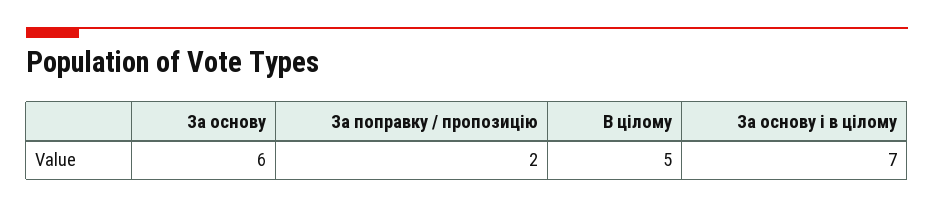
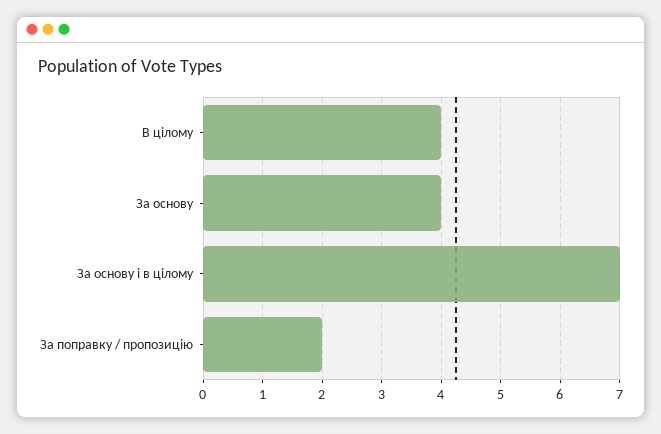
За основу: 6 -> 4
В цілому: 5 -> 4

